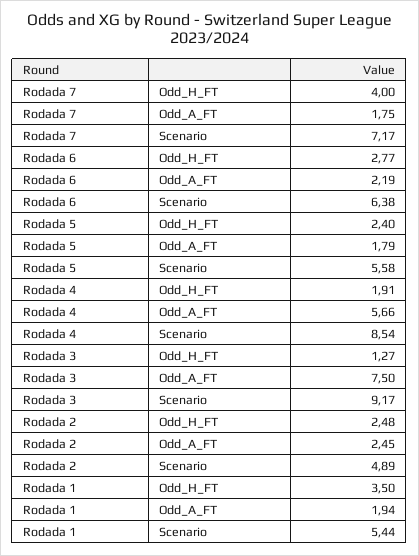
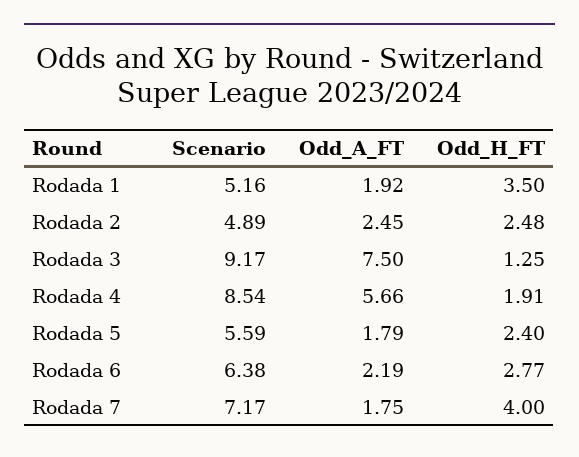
Rodada 5, Scenario: 5.58 -> 5.59
Rodada 3, Odd_H_FT: 1.27 -> 1.25
Rodada 1, Odd_A_FT: 1.94 -> 1.92
Rodada 1, Scenario: 5.44 -> 5.16

